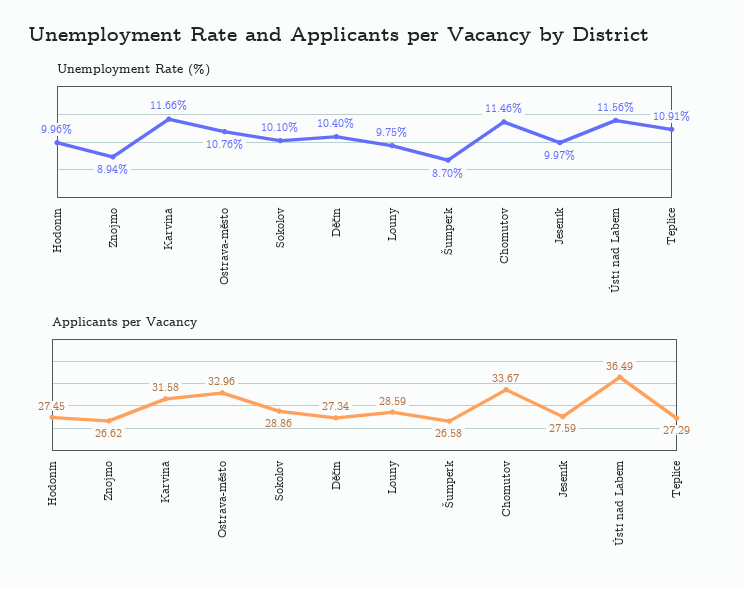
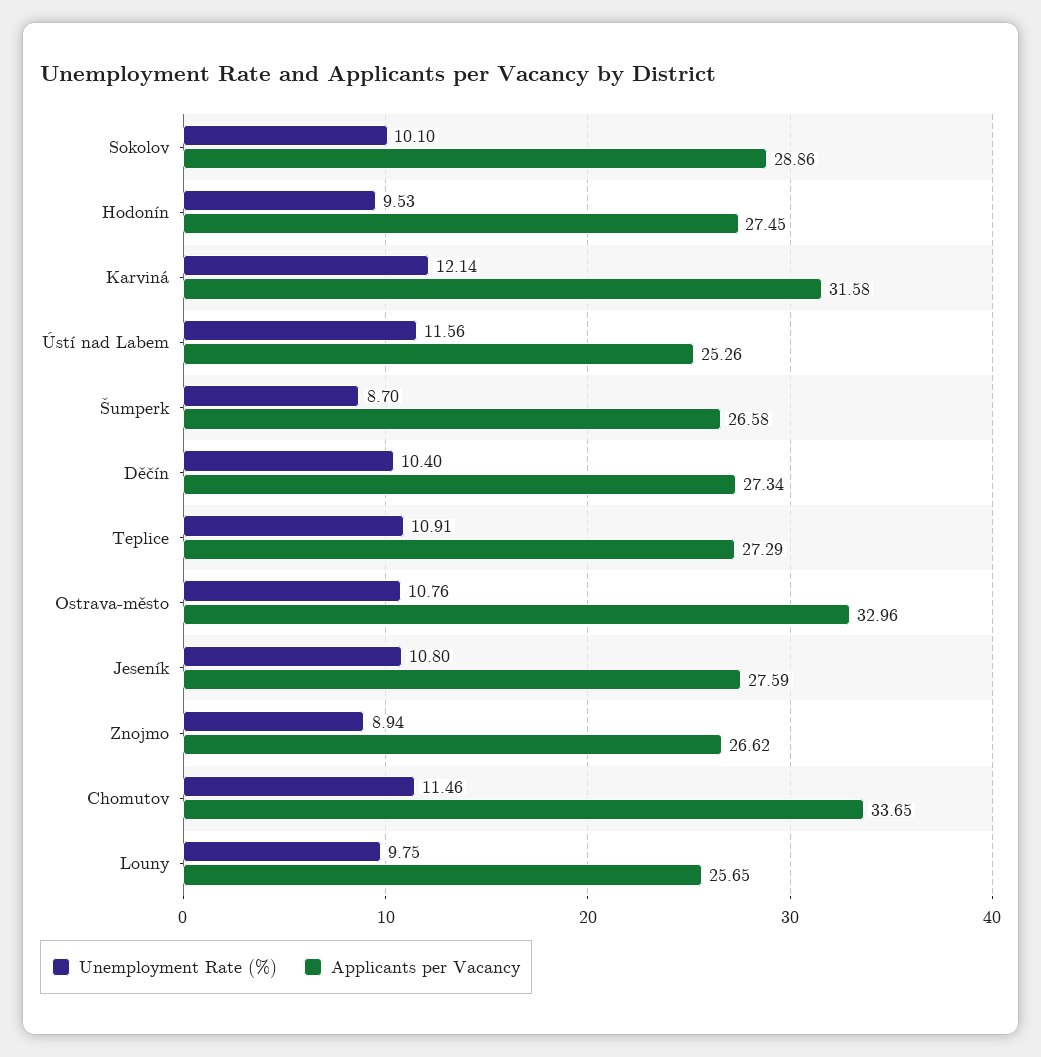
Unemployment Rate (%), Hodonín: 9.96 -> 9.53
Unemployment Rate (%), Karviná: 11.66 -> 12.14
Unemployment Rate (%), Jeseník: 9.97 -> 10.8
Applicants per Vacancy, Louny: 28.59 -> 25.65
Applicants per Vacancy, Chomutov: 33.67 -> 33.65
Applicants per Vacancy, Ústí nad Labem: 36.49 -> 25.26

